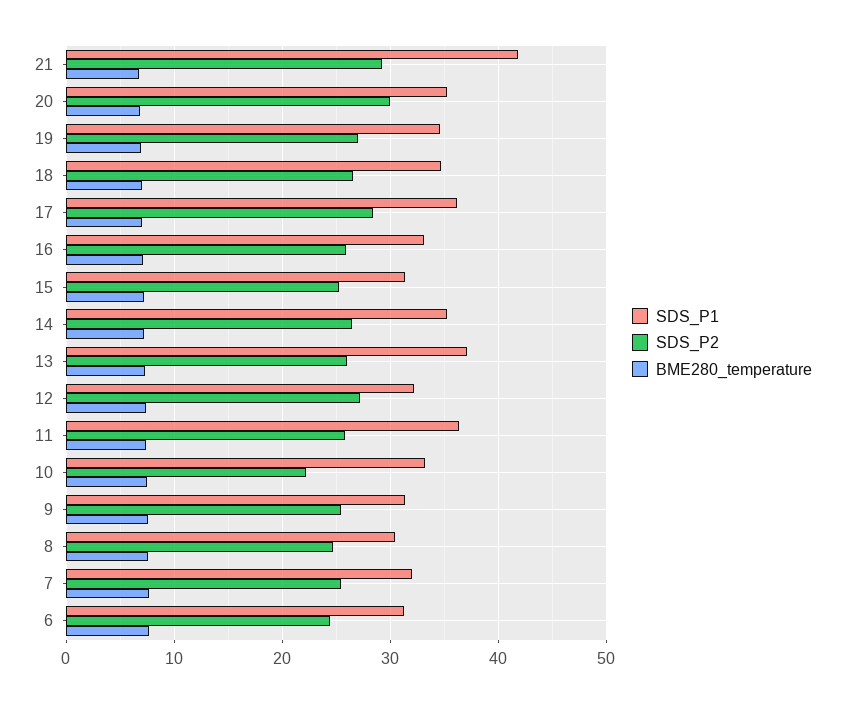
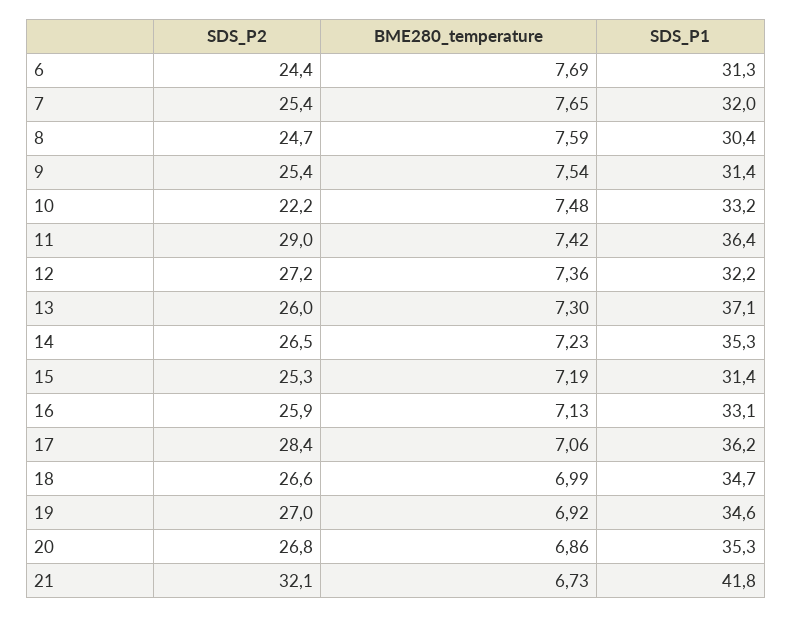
SDS_P2, 21: 29 -> 32.1
SDS_P2, 20: 30 -> 26.8
SDS_P2, 11: 26 -> 29

